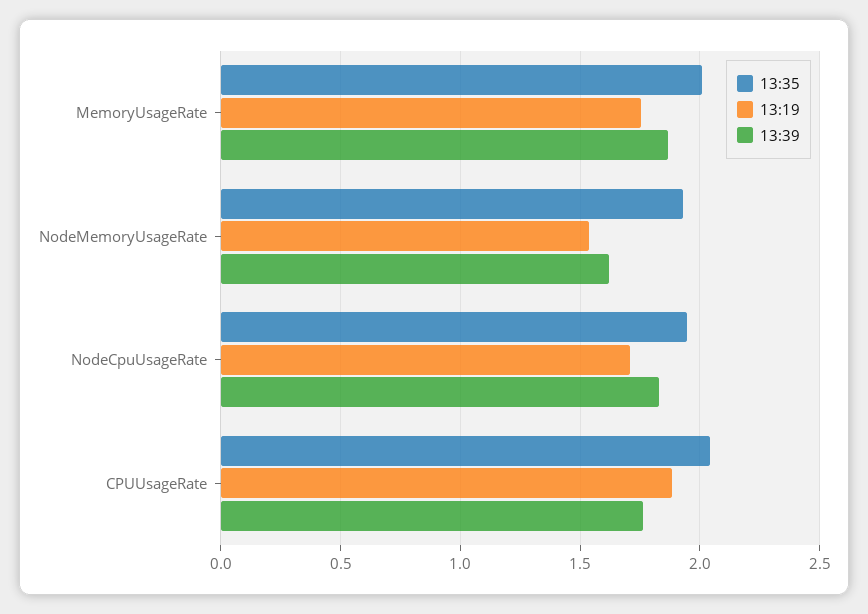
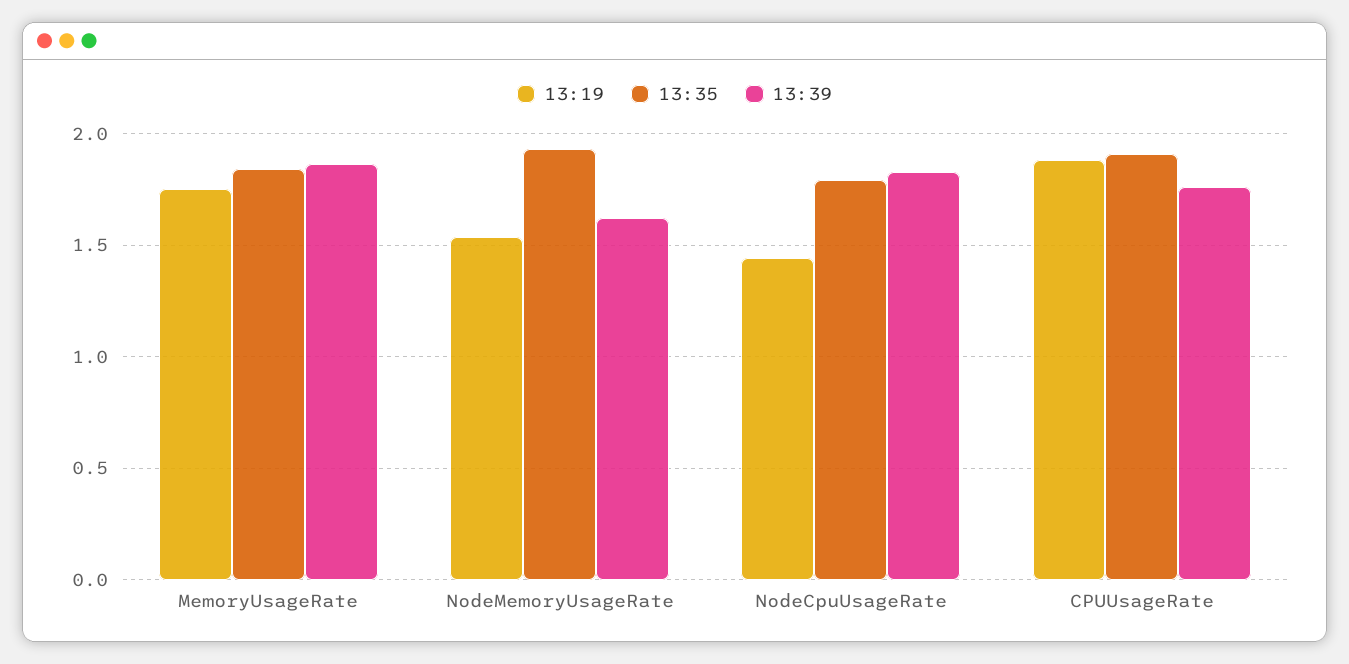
13:35, MemoryUsageRate: 2 -> 1.85
13:35, NodeCpuUsageRate: 1.95 -> 1.8
13:19, NodeCpuUsageRate: 1.7 -> 1.45
13:35, CPUUsageRate: 2.05 -> 1.9

